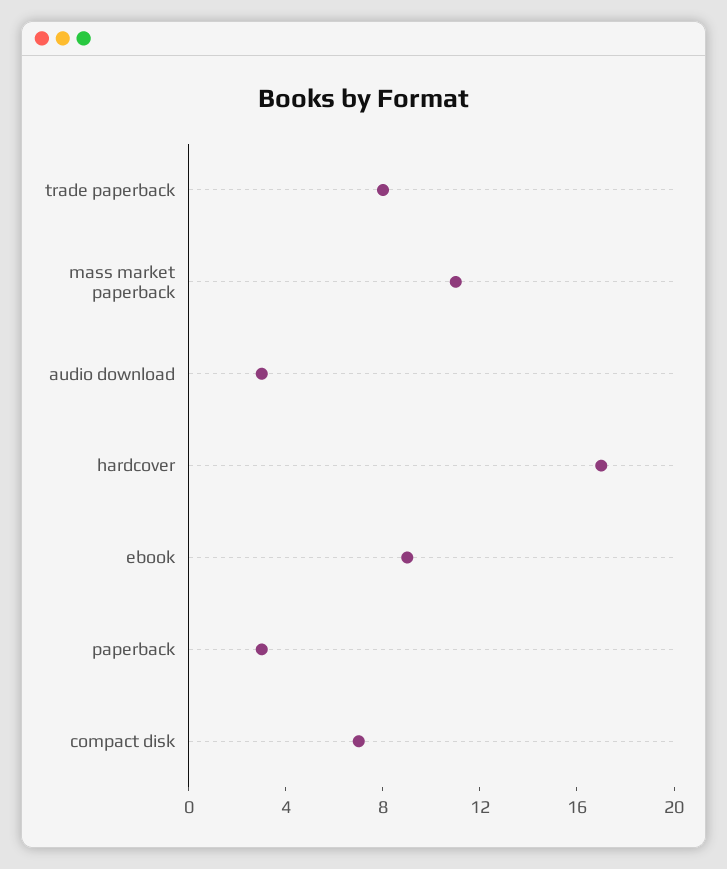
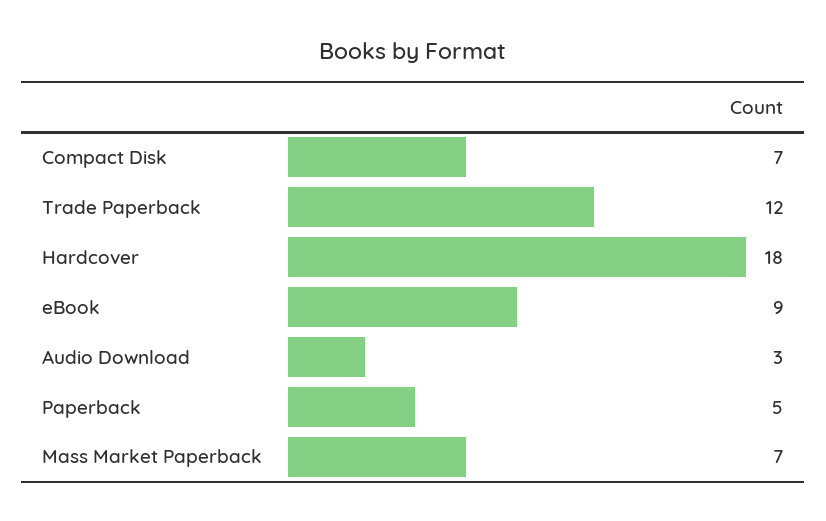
trade paperback: 8 -> 12
mass market paperback: 11 -> 7
hardcover: 17 -> 18
paperback: 3 -> 5

